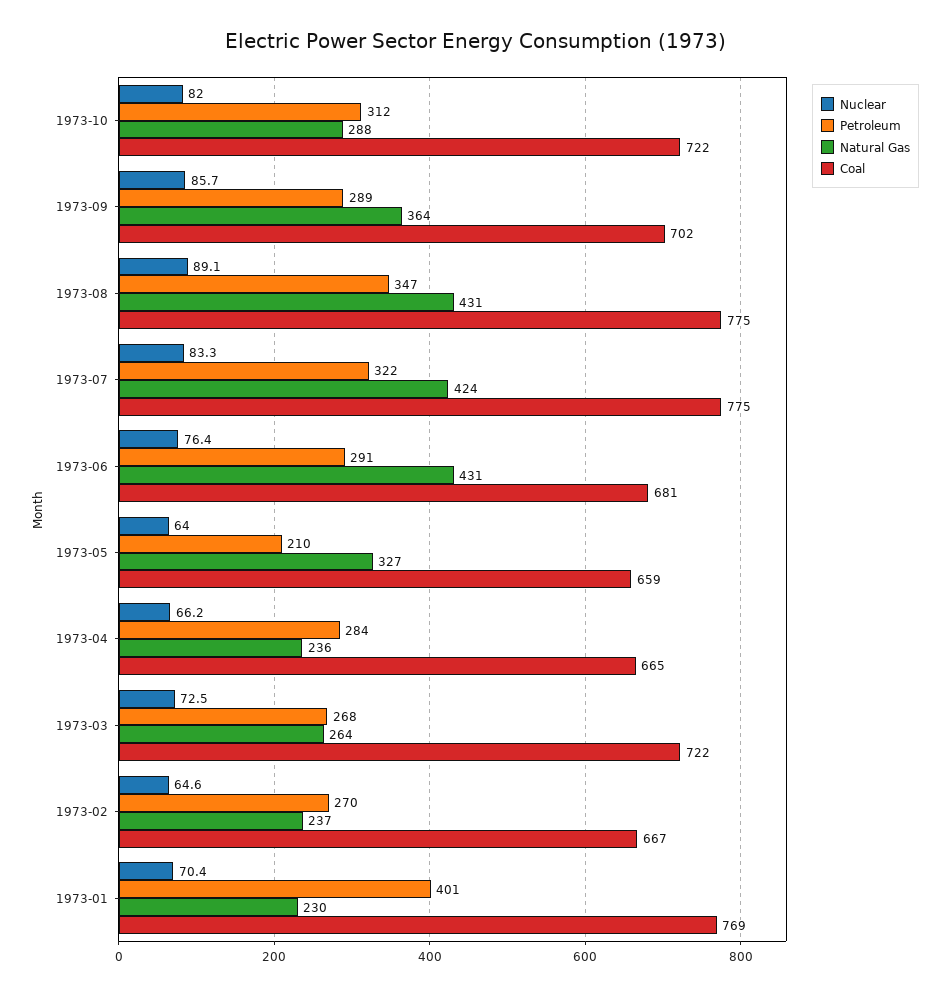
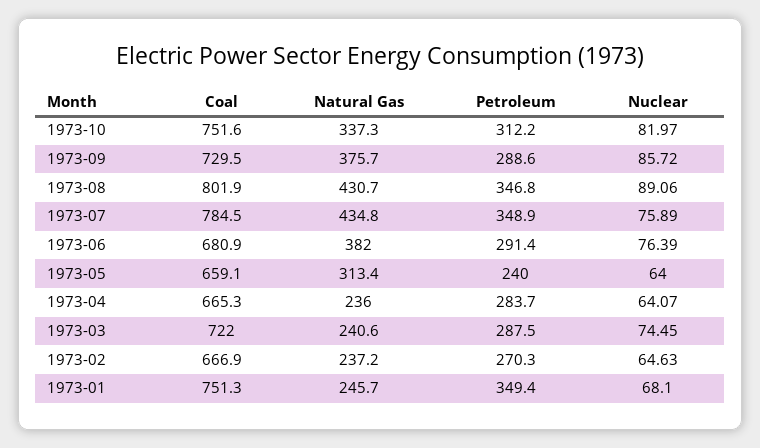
Natural Gas, 1973-10: 288 -> 337.3
Coal, 1973-10: 722 -> 751.6
Natural Gas, 1973-09: 364 -> 375.7
Coal, 1973-09: 702 -> 729.5
Coal, 1973-08: 775 -> 801.9
Nuclear, 1973-07: 83.3 -> 75.89
Petroleum, 1973-07: 322 -> 348.9
Natural Gas, 1973-07: 424 -> 434.8
Coal, 1973-07: 775 -> 784.5
Natural Gas, 1973-06: 431 -> 382
Petroleum, 1973-05: 210 -> 240
Natural Gas, 1973-05: 327 -> 313.4
Nuclear, 1973-04: 66.2 -> 64.07
Nuclear, 1973-03: 72.5 -> 74.45
Petroleum, 1973-03: 268 -> 287.5
Natural Gas, 1973-03: 264 -> 240.6
Nuclear, 1973-01: 70.4 -> 68.1
Petroleum, 1973-01: 401 -> 349.4
Natural Gas, 1973-01: 230 -> 245.7
Coal, 1973-01: 769 -> 751.3

